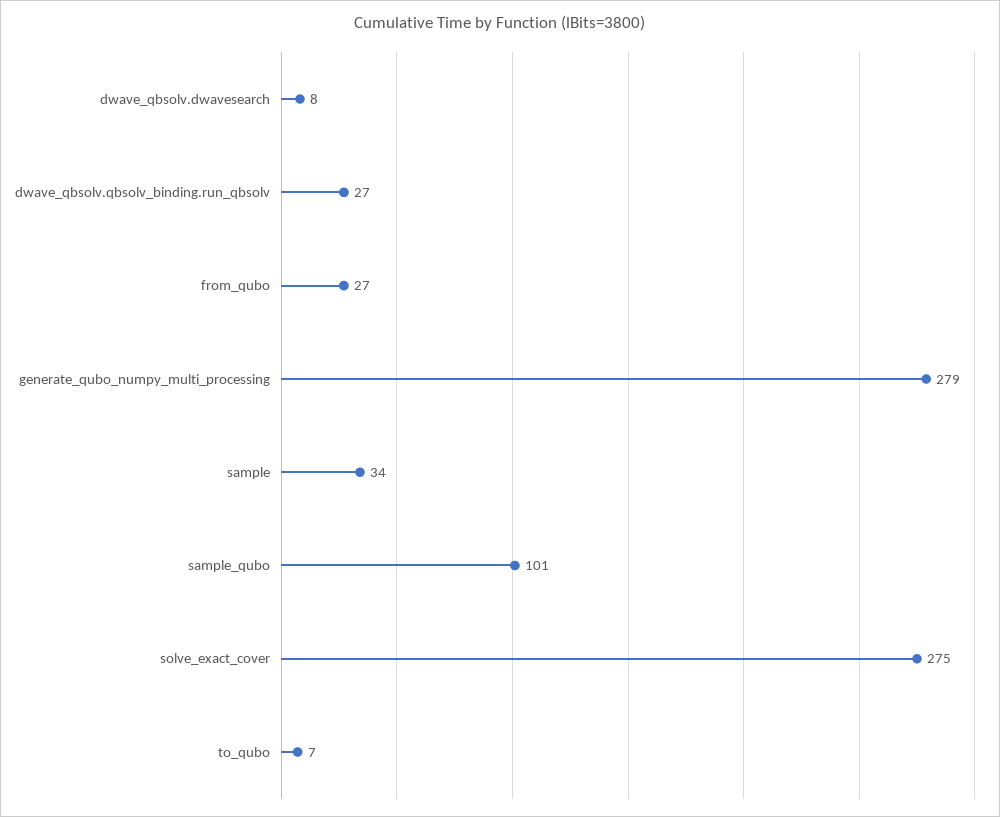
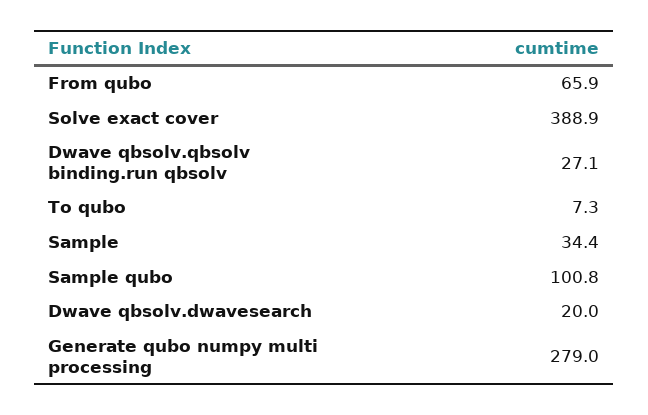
dwave_qbsolv.dwavesearch: 8 -> 20
from_qubo: 27 -> 65.9
solve_exact_cover: 275 -> 388.9

